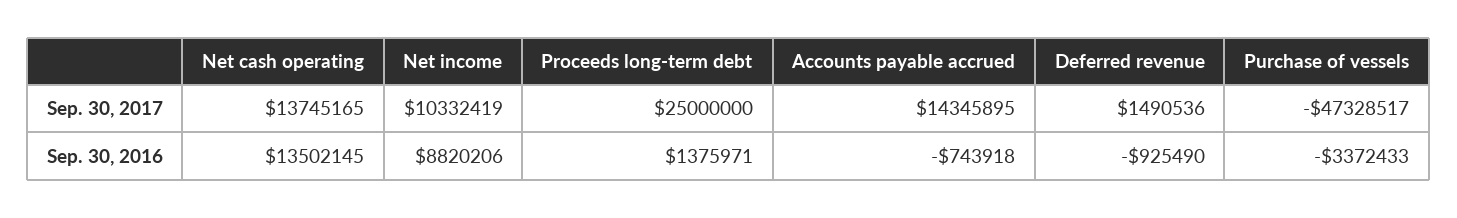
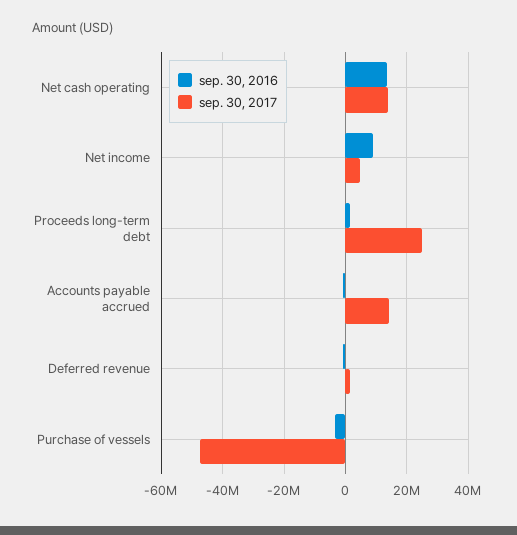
Sep. 30, 2017, Net income: 10332419 -> 4000000

